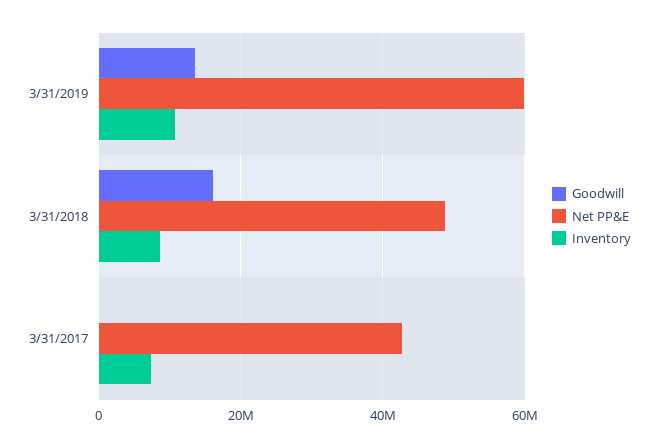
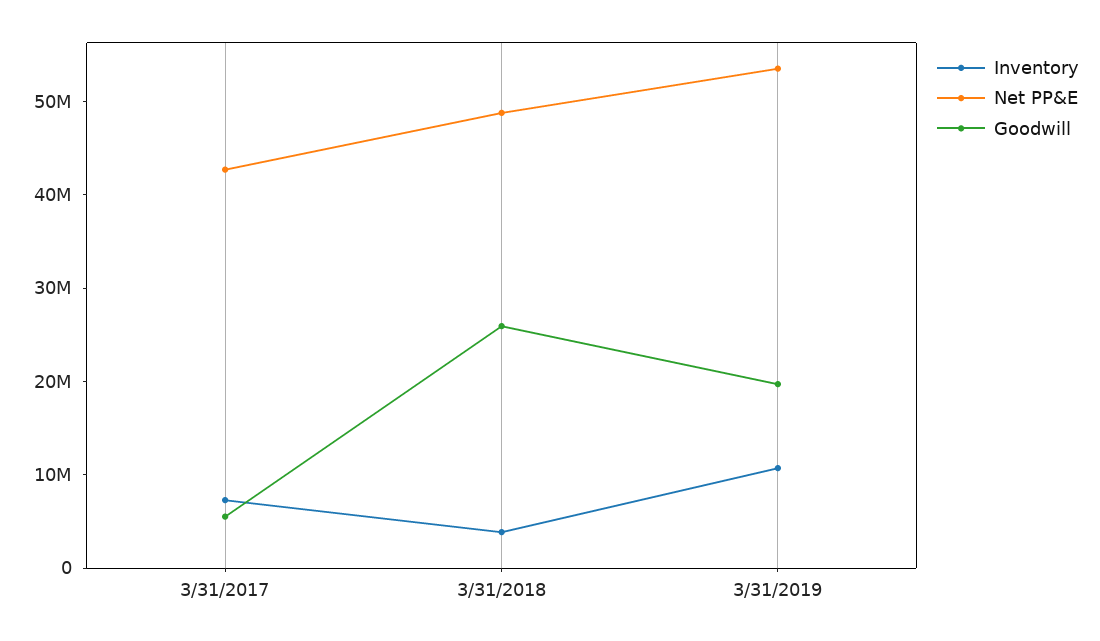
Goodwill, 3/31/2019: 14000000 -> 20000000
Net PP&E, 3/31/2019: 60000000 -> 54000000
Goodwill, 3/31/2018: 16000000 -> 26000000
Inventory, 3/31/2018: 8000000 -> 4000000
Goodwill, 3/31/2017: 0 -> 6000000

